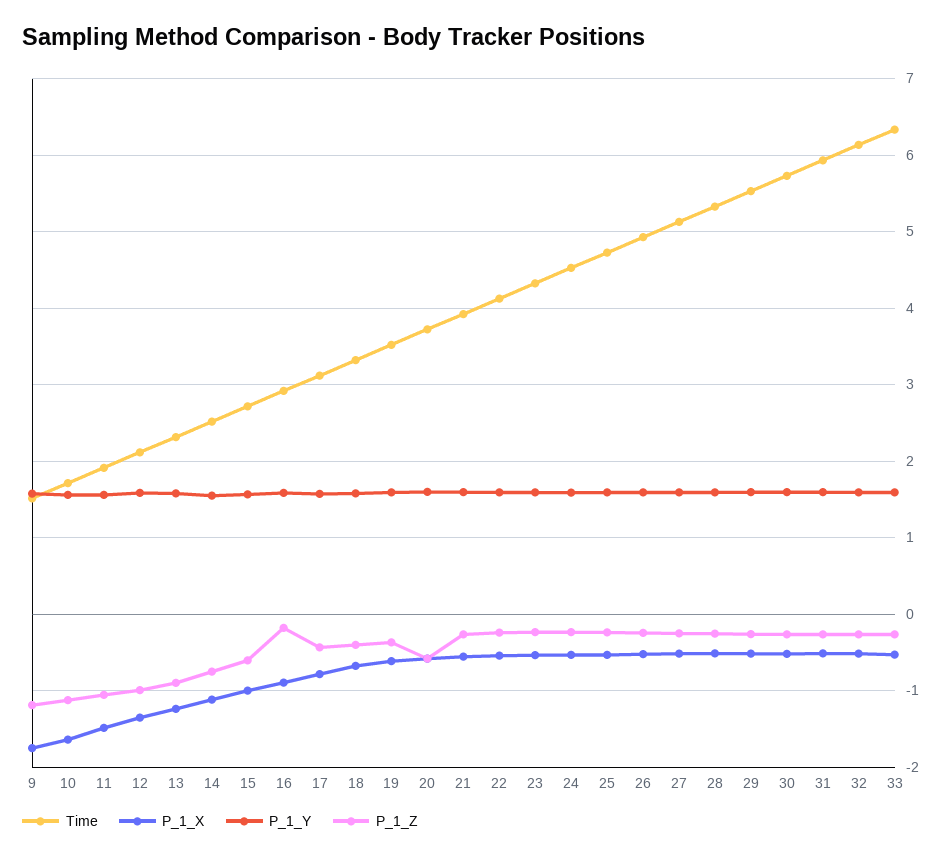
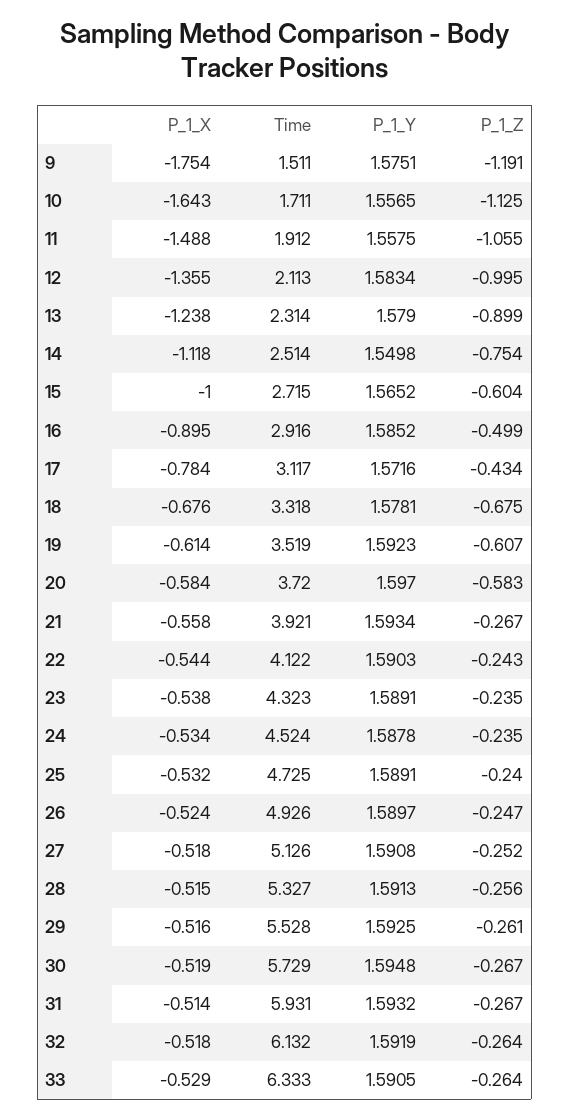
P_1_Z, 16: -0.2 -> -0.499
P_1_Z, 18: -0.4 -> -0.675
P_1_Z, 19: -0.4 -> -0.607

